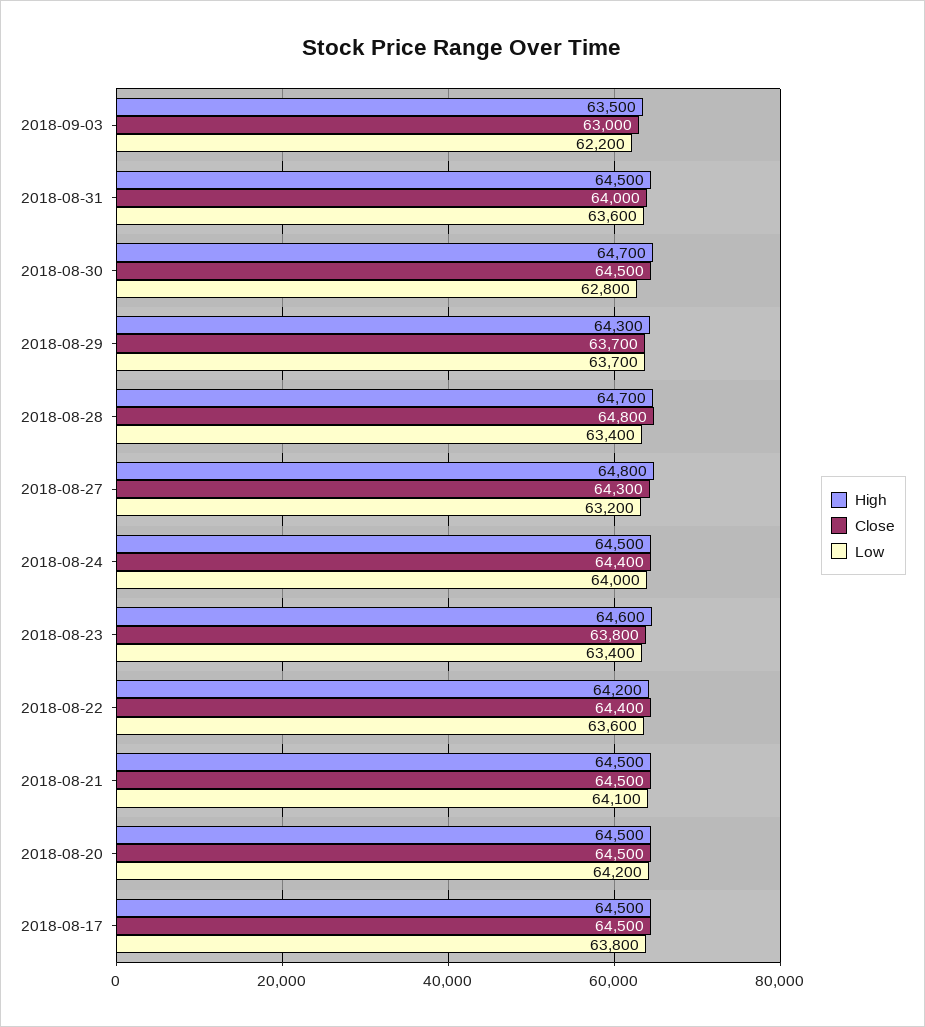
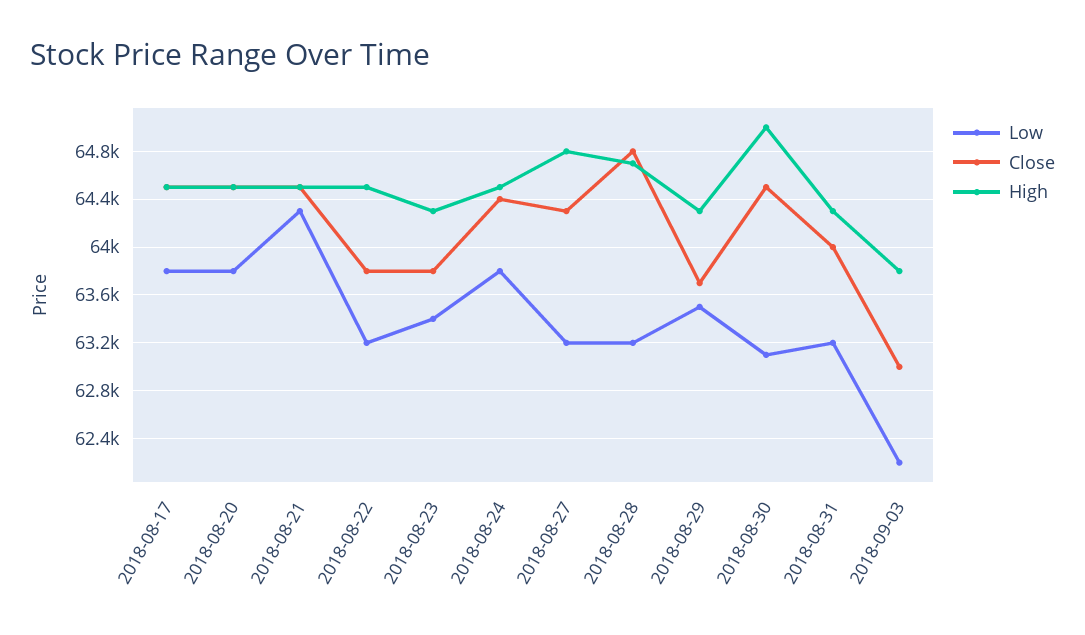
High, 2018-09-03: 63500 -> 63800
High, 2018-08-31: 64500 -> 64300
Low, 2018-08-31: 63600 -> 63200
High, 2018-08-30: 64700 -> 65000
Low, 2018-08-30: 62800 -> 63100
Low, 2018-08-29: 63700 -> 63500
Low, 2018-08-28: 63400 -> 63200
Low, 2018-08-24: 64000 -> 63800
High, 2018-08-23: 64600 -> 64300
High, 2018-08-22: 64200 -> 64500
Close, 2018-08-22: 64400 -> 63800
Low, 2018-08-22: 63600 -> 63200
Low, 2018-08-21: 64100 -> 64300
Low, 2018-08-20: 64200 -> 63800

